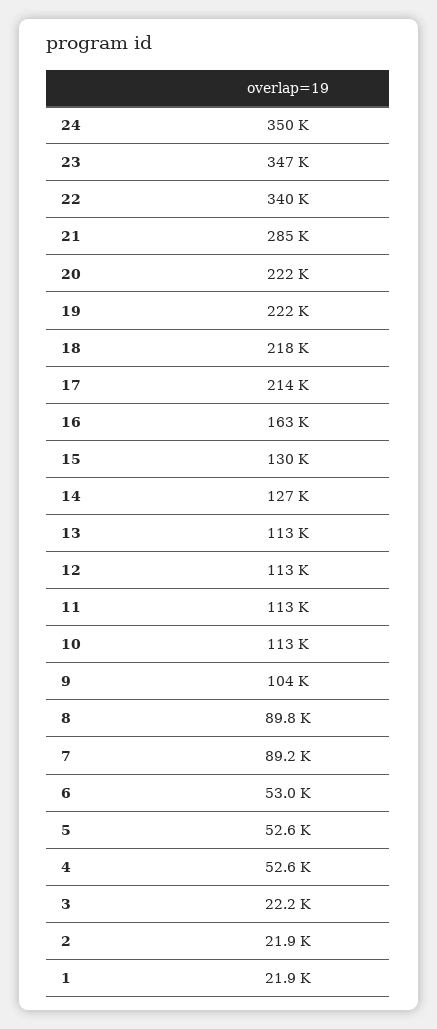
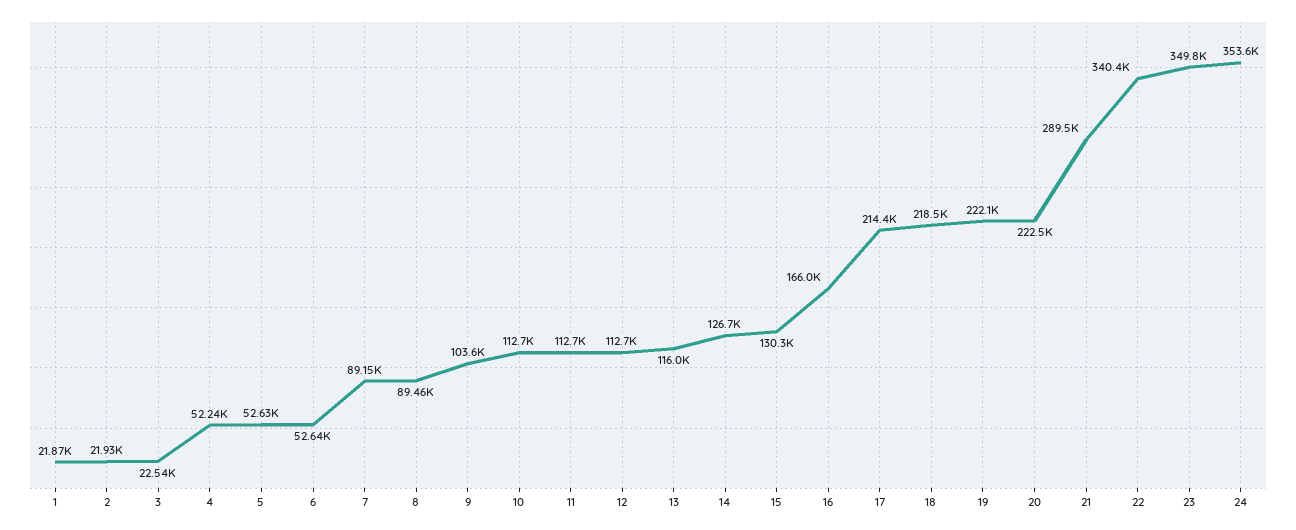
24: 350000 -> 353600
23: 347000 -> 349800
21: 285000 -> 289500
16: 163000 -> 166000
13: 113000 -> 116000
8: 89800 -> 89460
6: 53000 -> 52640
4: 52600 -> 52240
3: 22200 -> 22540

